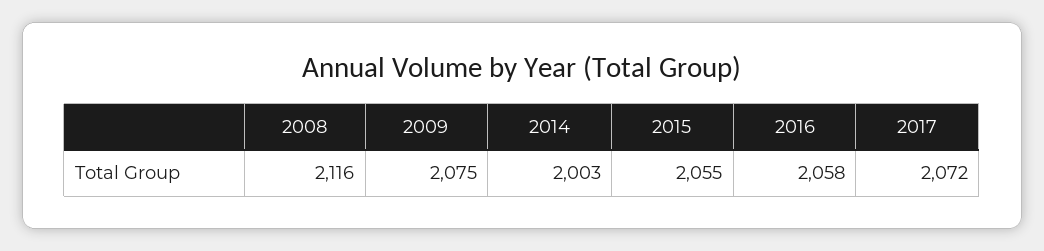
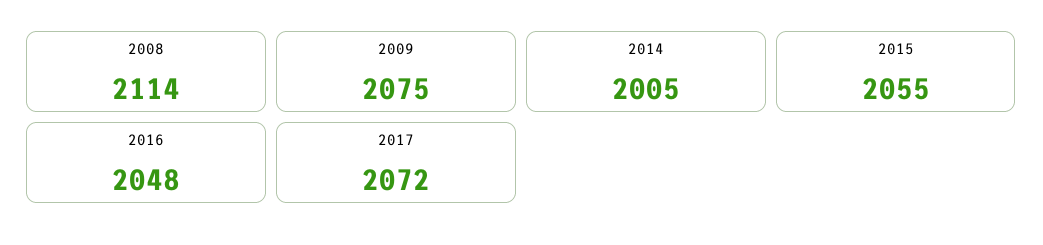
2008: 2116 -> 2114
2014: 2003 -> 2005
2016: 2058 -> 2048

